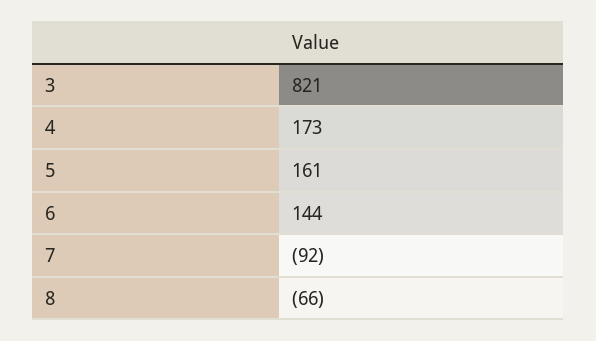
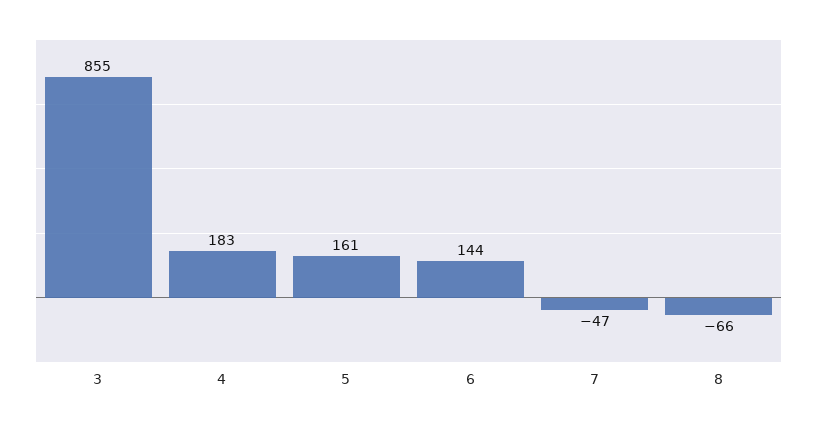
3: 821 -> 855
4: 173 -> 183
7: -92 -> -47

